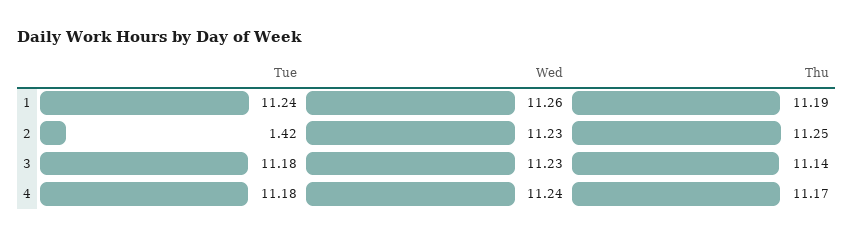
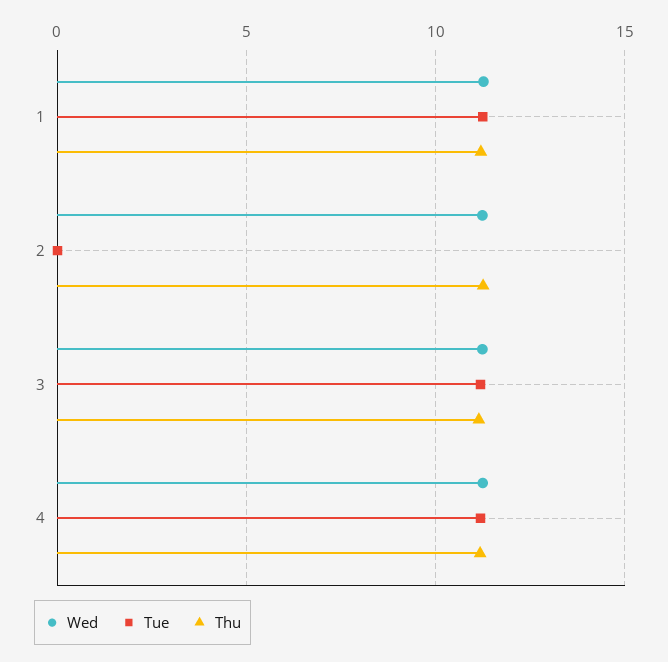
Tue, 2: 1.42 -> 0

